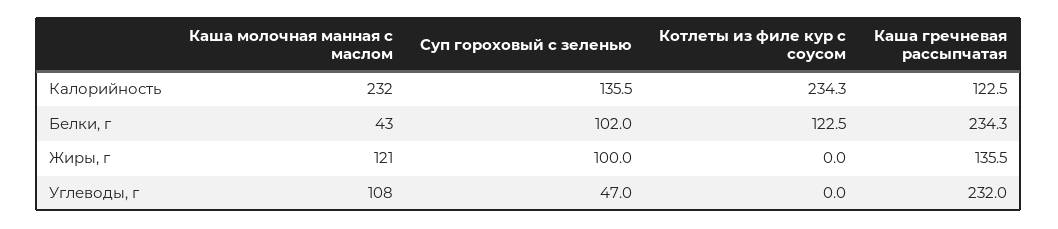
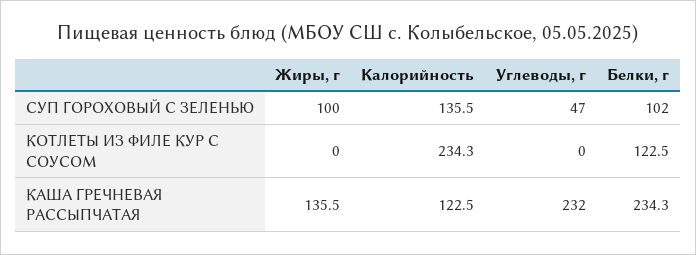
Каша молочная манная с маслом, Калорийность: 232 -> none
Каша молочная манная с маслом, Белки, г: 43 -> none
Каша молочная манная с маслом, Жиры, г: 121 -> none
Каша молочная манная с маслом, Углеводы, г: 108 -> none

